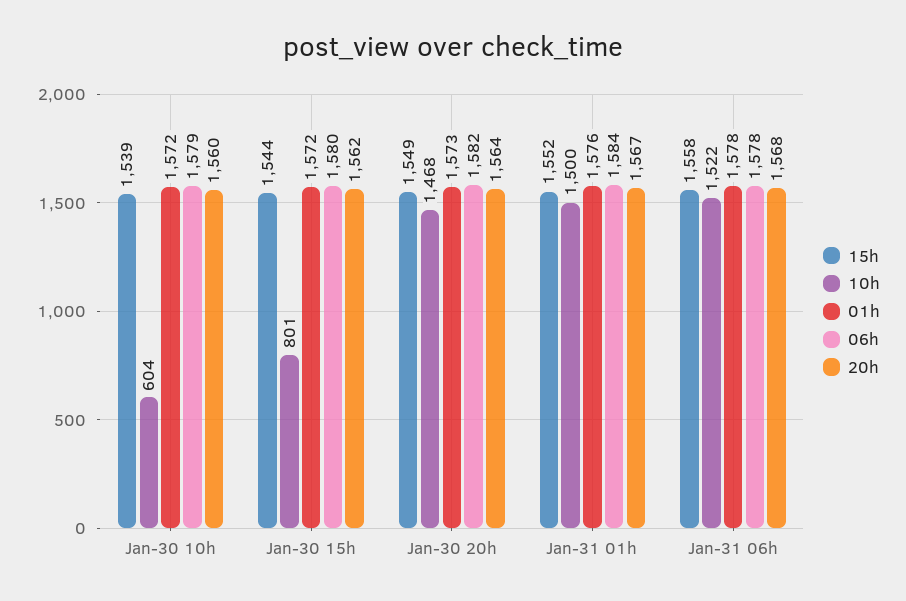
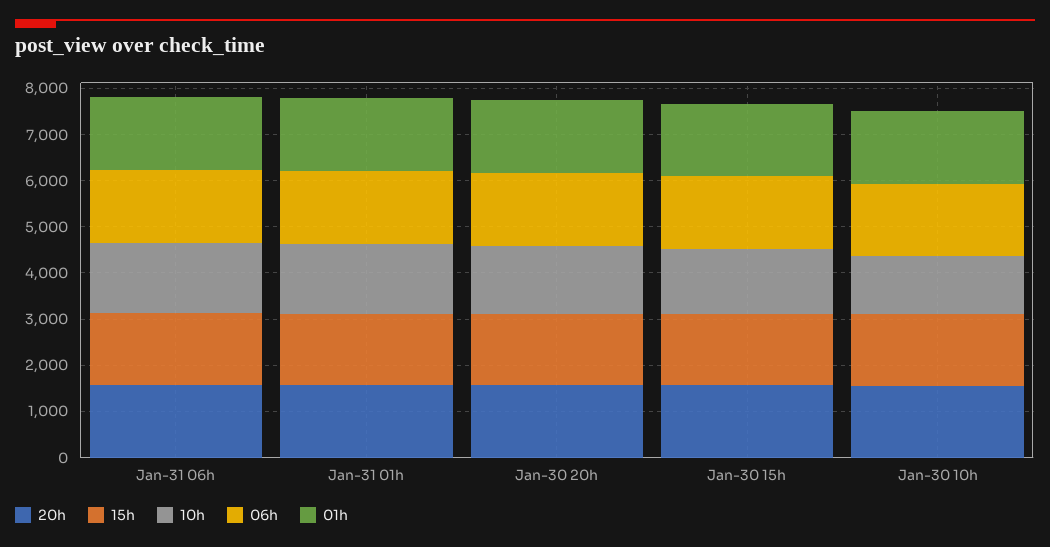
10h, Jan-30 10h: 604 -> 1200
10h, Jan-30 15h: 801 -> 1400

